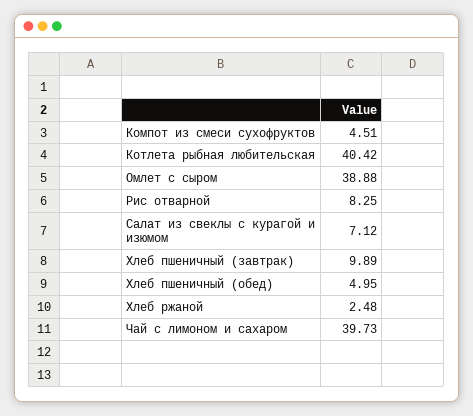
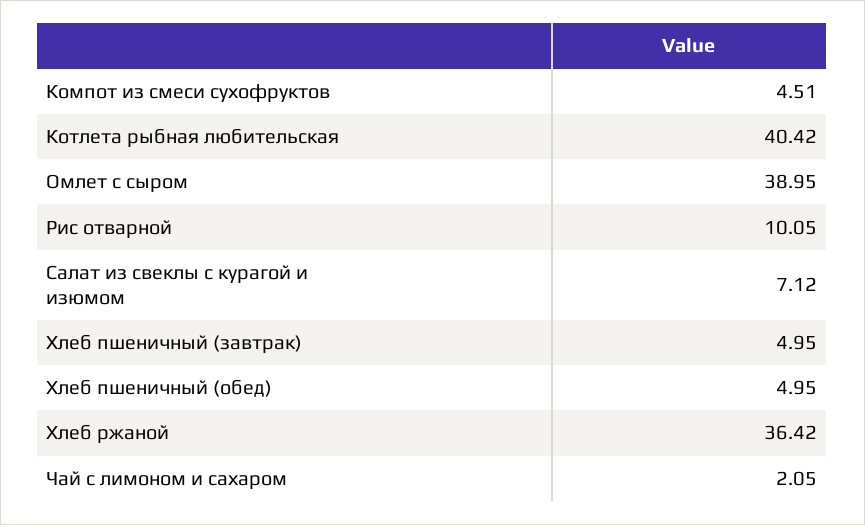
Омлет с сыром: 38.88 -> 38.95
Рис отварной: 8.25 -> 10.05
Хлеб пшеничный (завтрак): 9.89 -> 4.95
Хлеб ржаной: 2.48 -> 36.42
Чай с лимоном и сахаром: 39.73 -> 2.05

